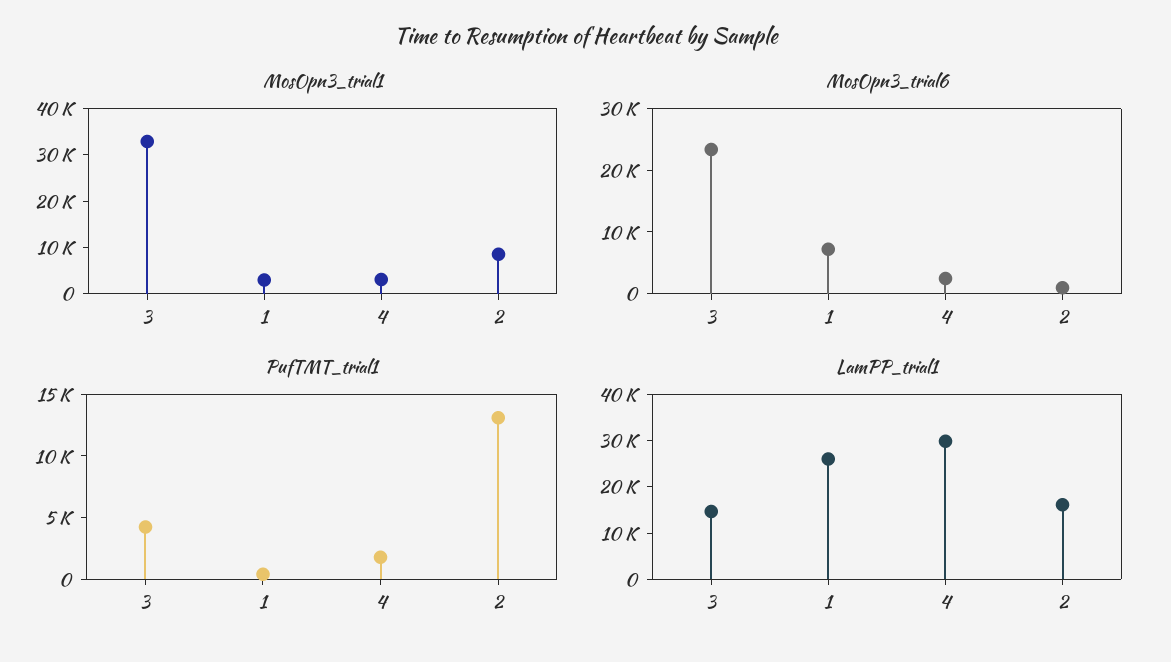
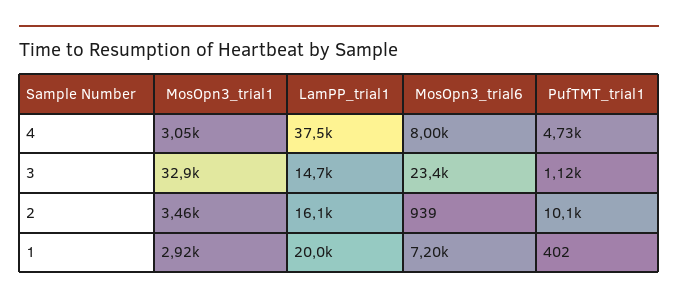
MosOpn3_trial1, 2: 8000 -> 3460
MosOpn3_trial6, 4: 2000 -> 8000
PufTMT_trial1, 3: 4000 -> 1120
PufTMT_trial1, 4: 2000 -> 4730
PufTMT_trial1, 2: 13000 -> 10100
LamPP_trial1, 1: 26000 -> 20000
LamPP_trial1, 4: 30000 -> 37500

